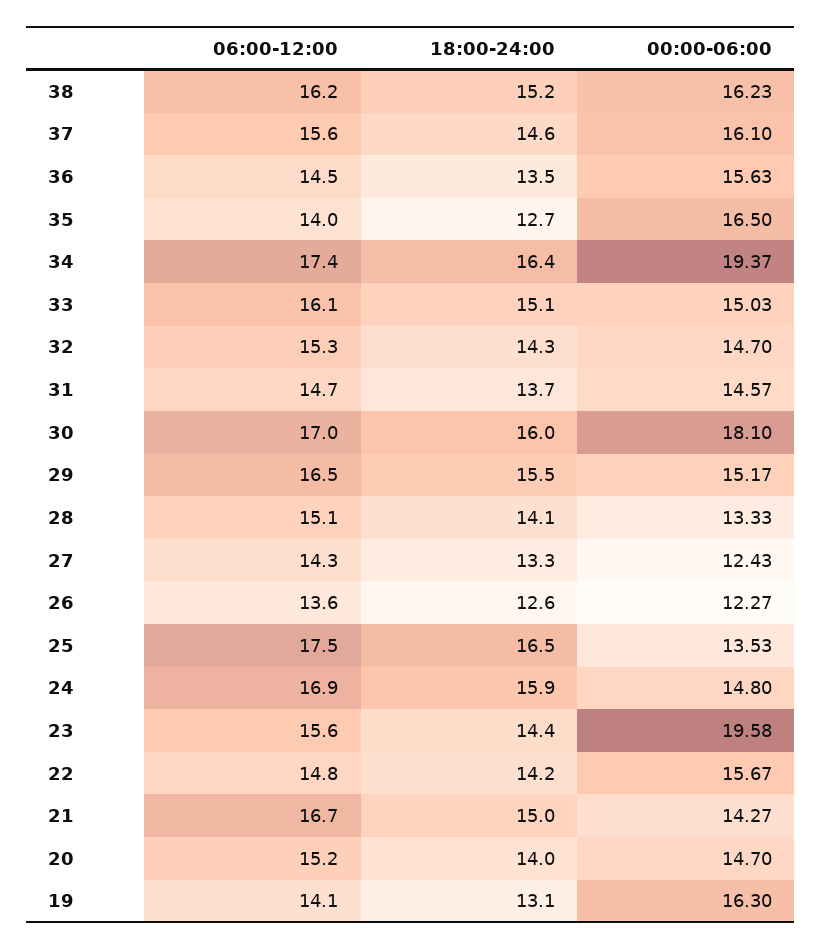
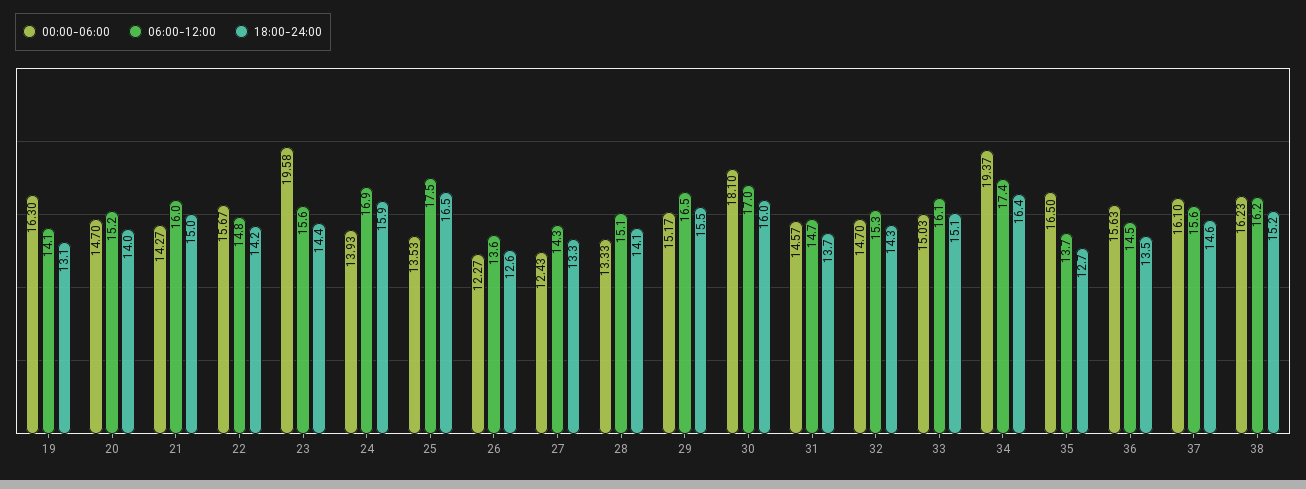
06:00-12:00, 35: 14 -> 13.7
00:00-06:00, 24: 14.8 -> 13.93
06:00-12:00, 21: 16.7 -> 16

